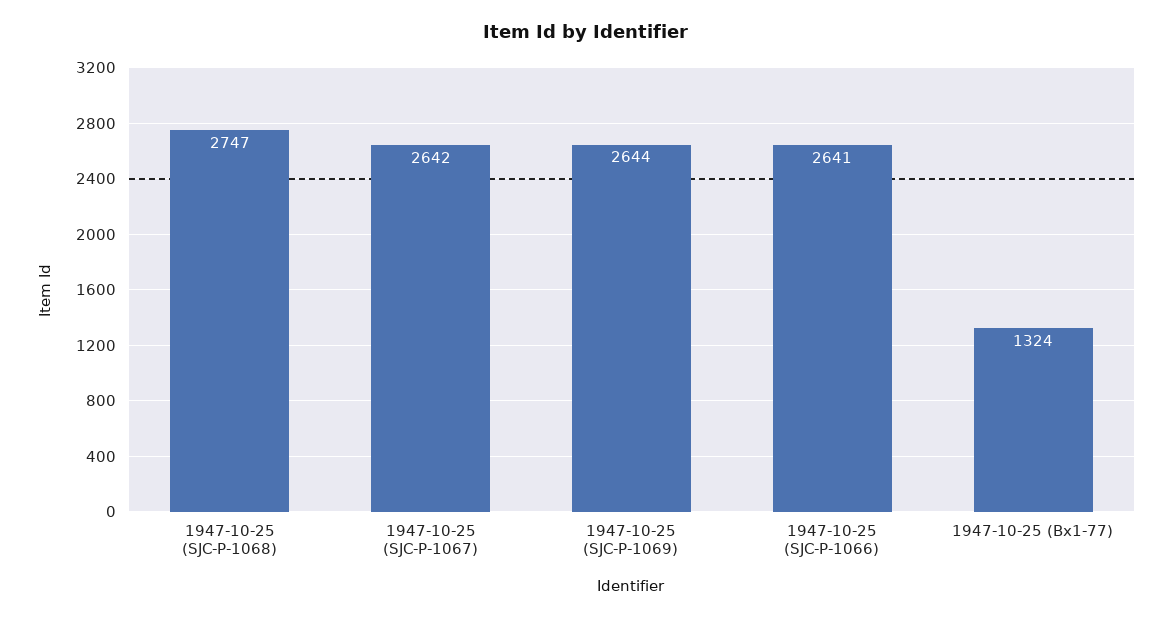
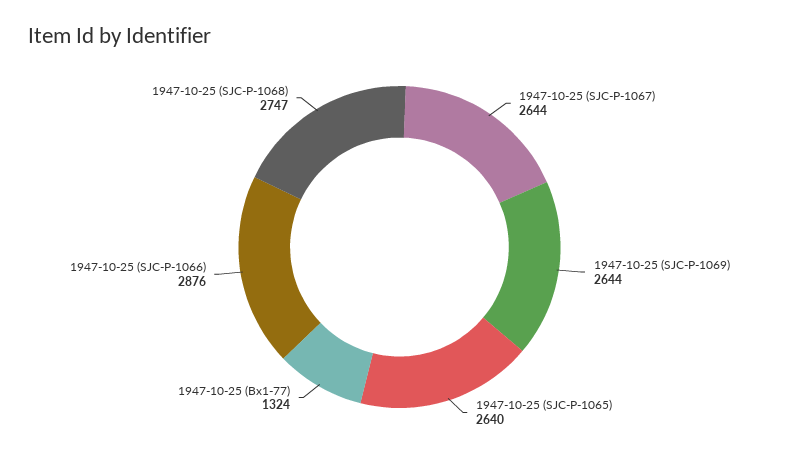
1947-10-25 (SJC-P-1067): 2642 -> 2644
1947-10-25 (SJC-P-1066): 2641 -> 2876
1947-10-25 (SJC-P-1065): none -> 2640

